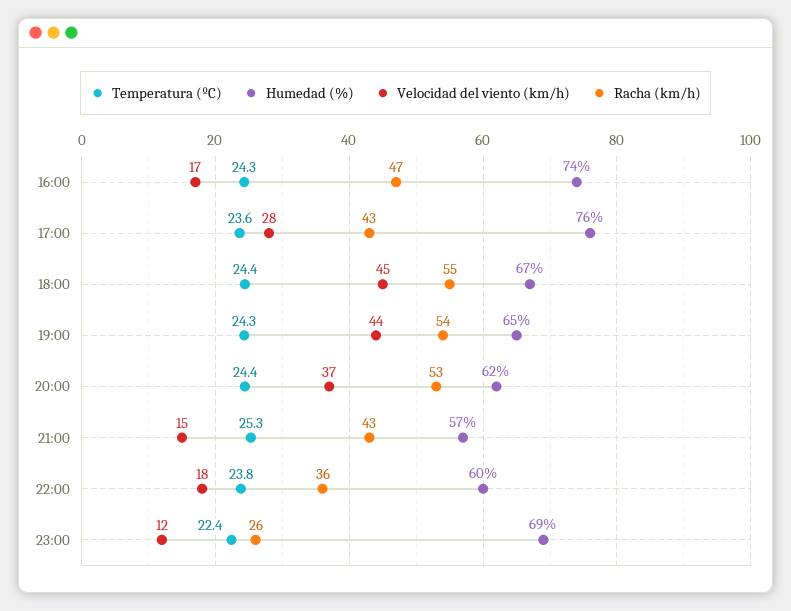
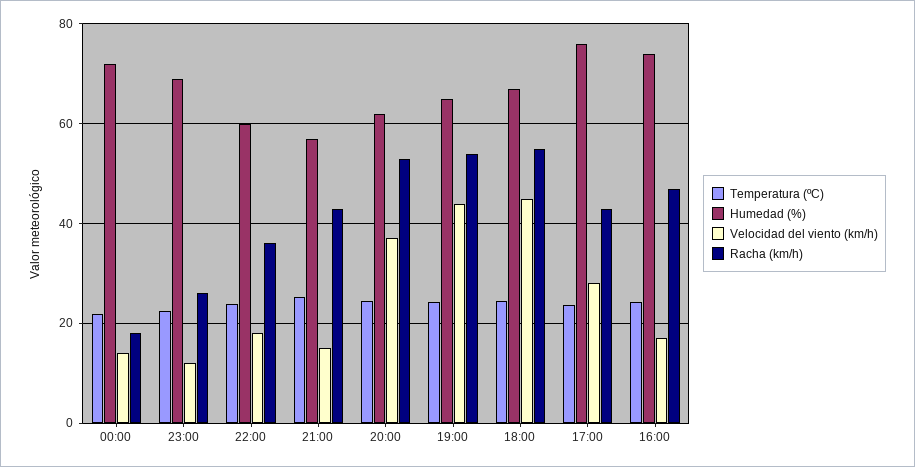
Temperatura (ºC), 00:00: none -> 22
Humedad (%), 00:00: none -> 72
Velocidad del viento (km/h), 00:00: none -> 14
Racha (km/h), 00:00: none -> 18

